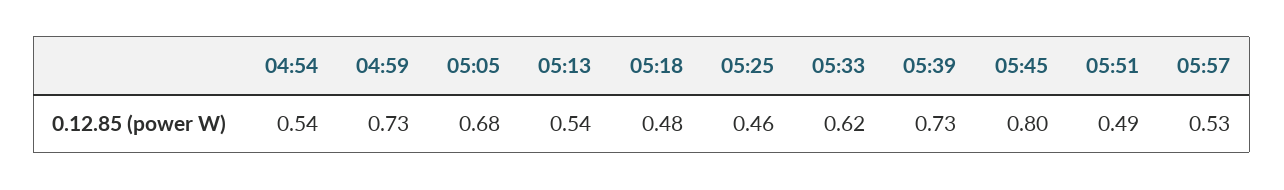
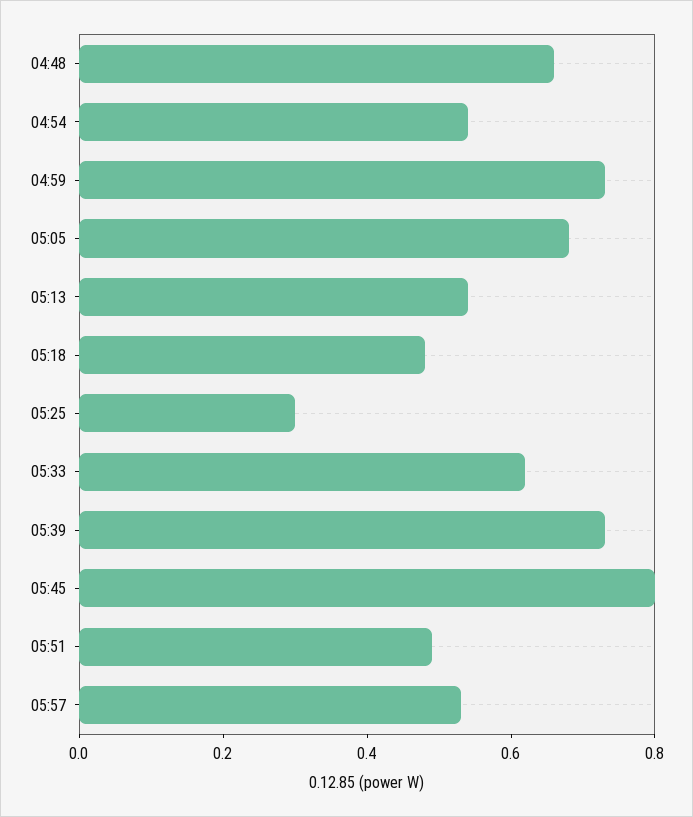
05:25: 0.46 -> 0.3
04:48: none -> 0.65

